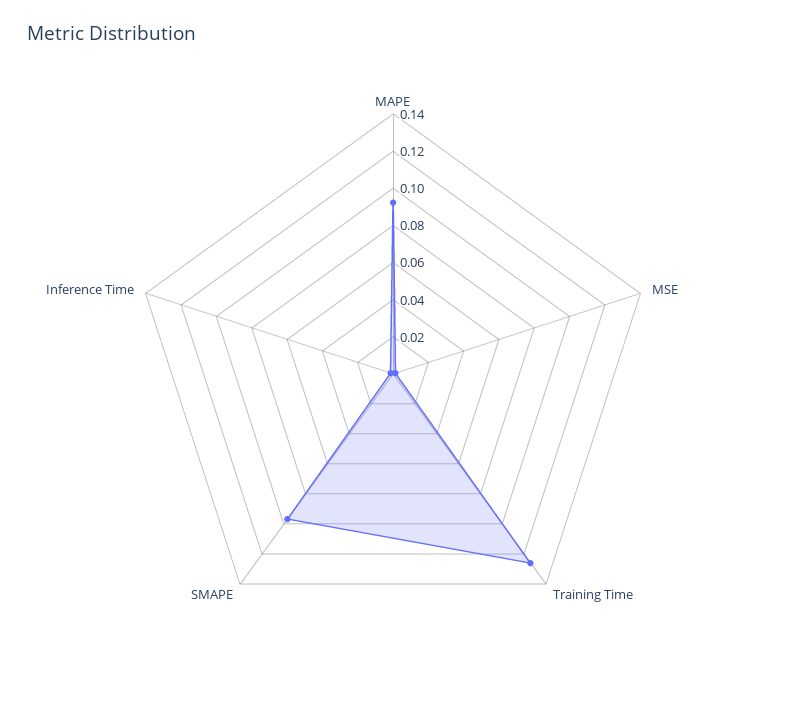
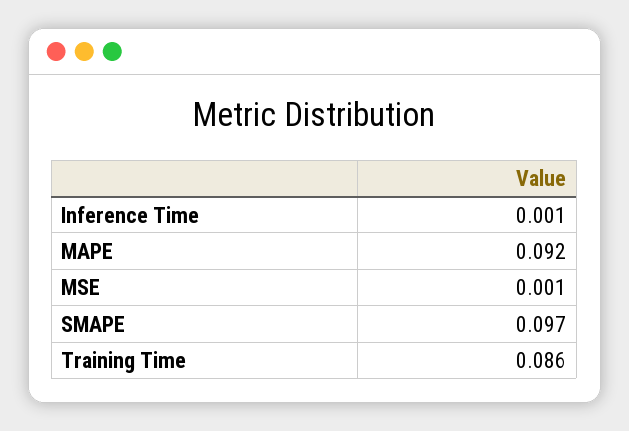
Training Time: 0.125 -> 0.086

